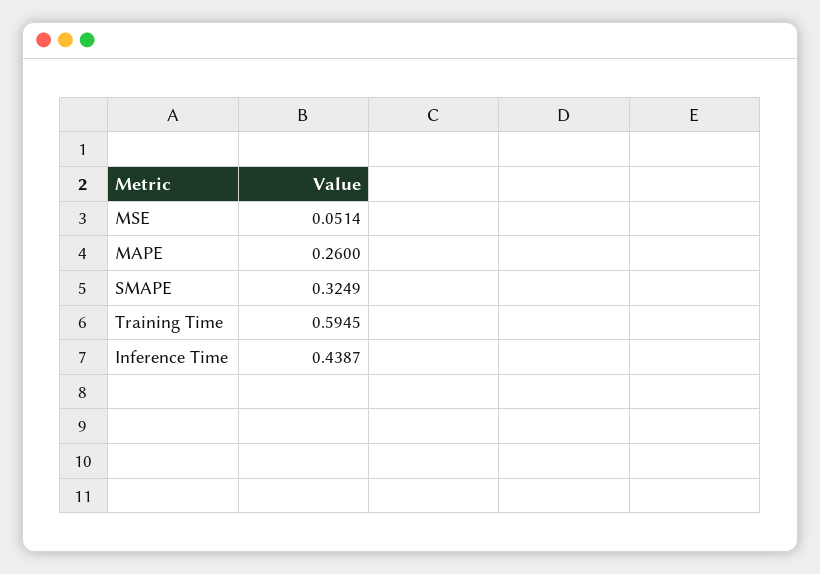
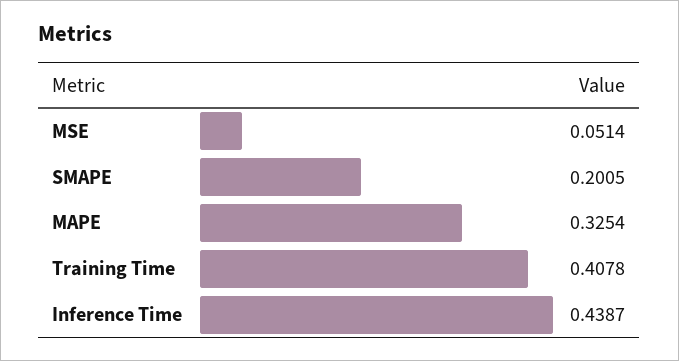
MAPE: 0.26 -> 0.3254
SMAPE: 0.3249 -> 0.2005
Training Time: 0.5945 -> 0.4078

